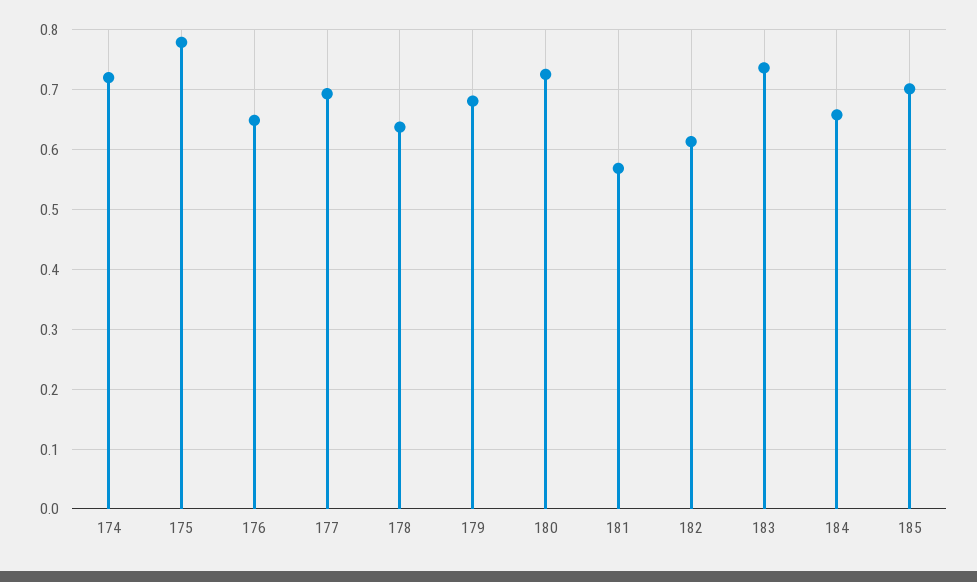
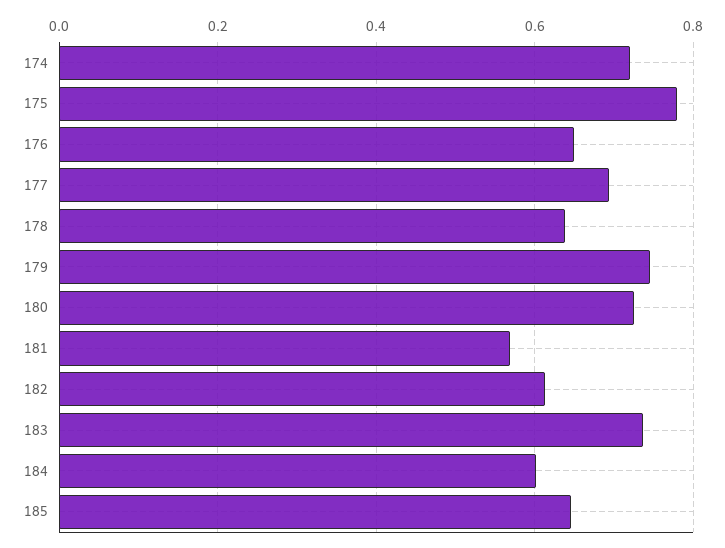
179: 0.68 -> 0.74
184: 0.66 -> 0.6
185: 0.7 -> 0.64

